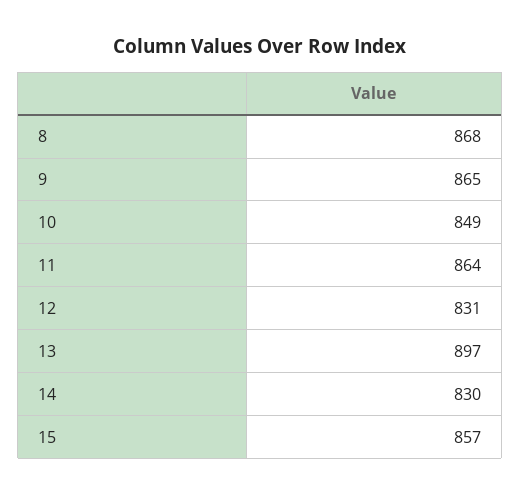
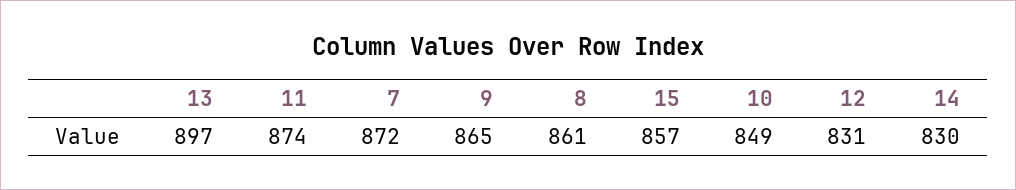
8: 868 -> 861
11: 864 -> 874
7: none -> 872

